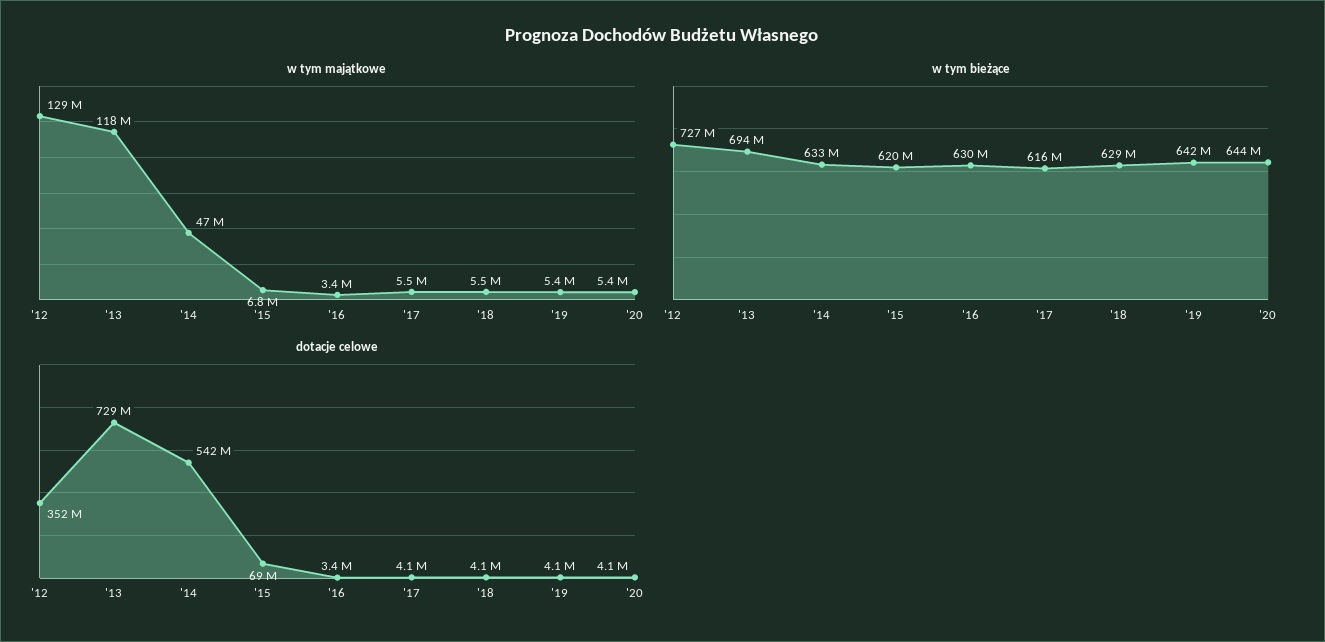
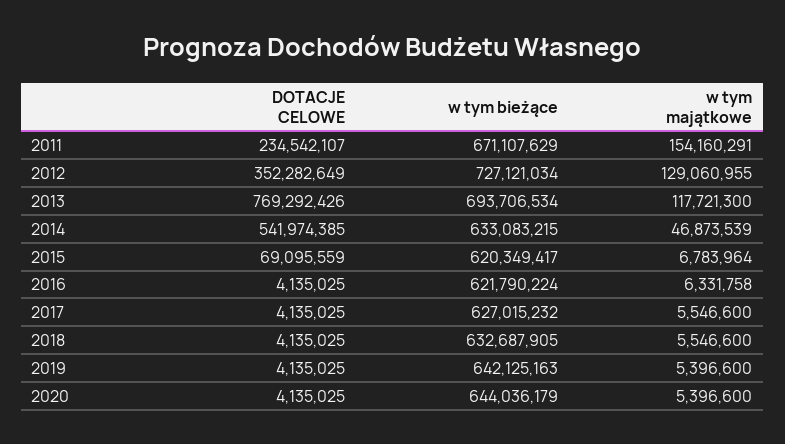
w tym majątkowe, '16: 3400000 -> 6331758
w tym bieżące, '16: 630000000 -> 621790224
w tym bieżące, '17: 616000000 -> 627015232
w tym bieżące, '18: 629000000 -> 632687905
dotacje celowe, '13: 729000000 -> 769292426
dotacje celowe, '16: 3400000 -> 4135025
dotacje celowe, 2011: none -> 234542107
w tym bieżące, 2011: none -> 671107629
w tym majątkowe, 2011: none -> 154160291

